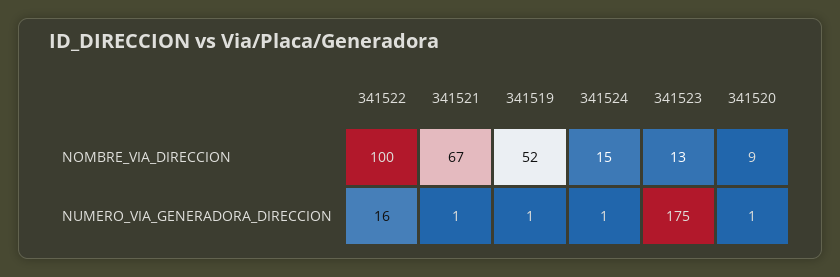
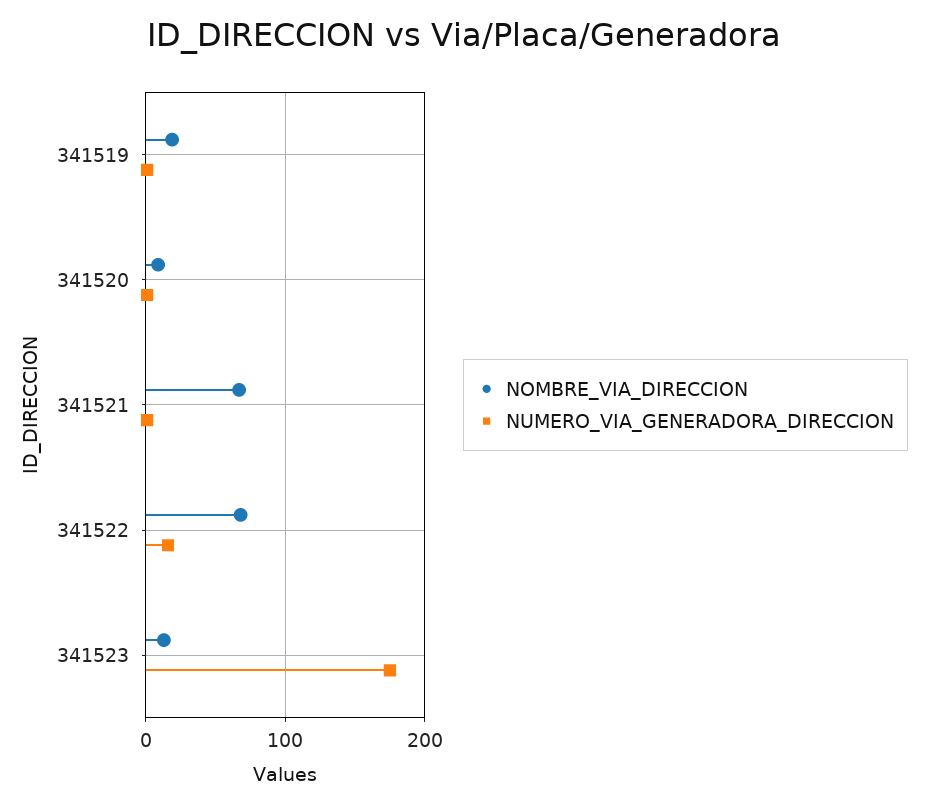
NOMBRE_VIA_DIRECCION, 341522: 100 -> 70
NOMBRE_VIA_DIRECCION, 341519: 52 -> 20
NOMBRE_VIA_DIRECCION, 341524: 15 -> none
NUMERO_VIA_GENERADORA_DIRECCION, 341524: 1 -> none

